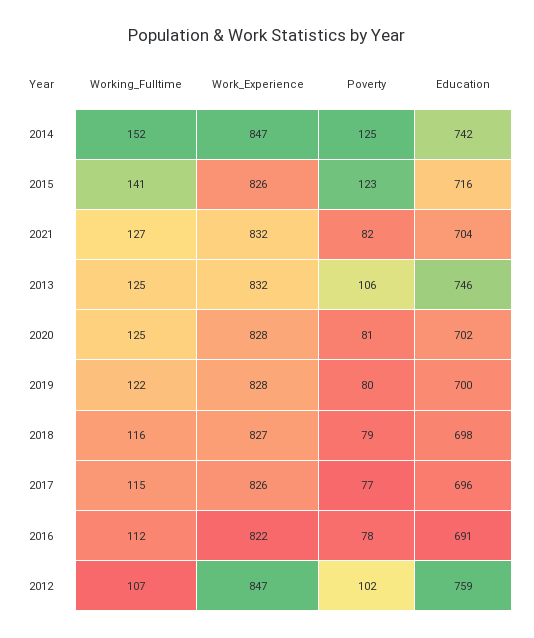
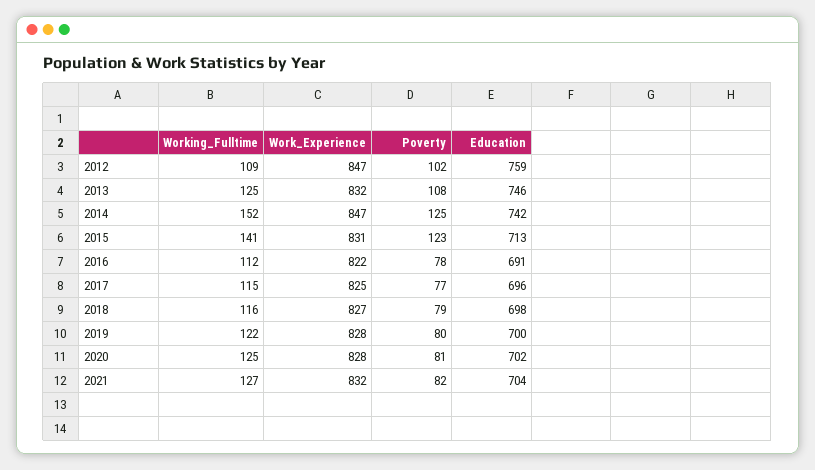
Work_Experience, 2015: 826 -> 831
Education, 2015: 716 -> 713
Poverty, 2013: 106 -> 108
Work_Experience, 2017: 826 -> 825
Working_Fulltime, 2012: 107 -> 109

